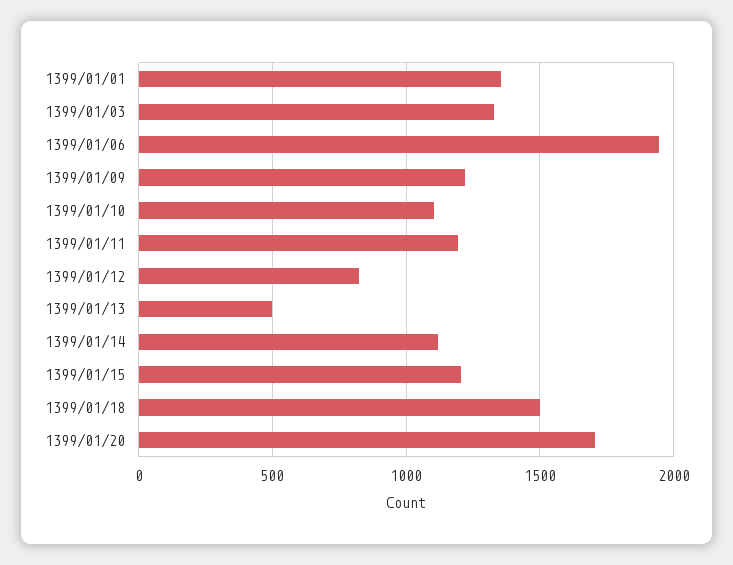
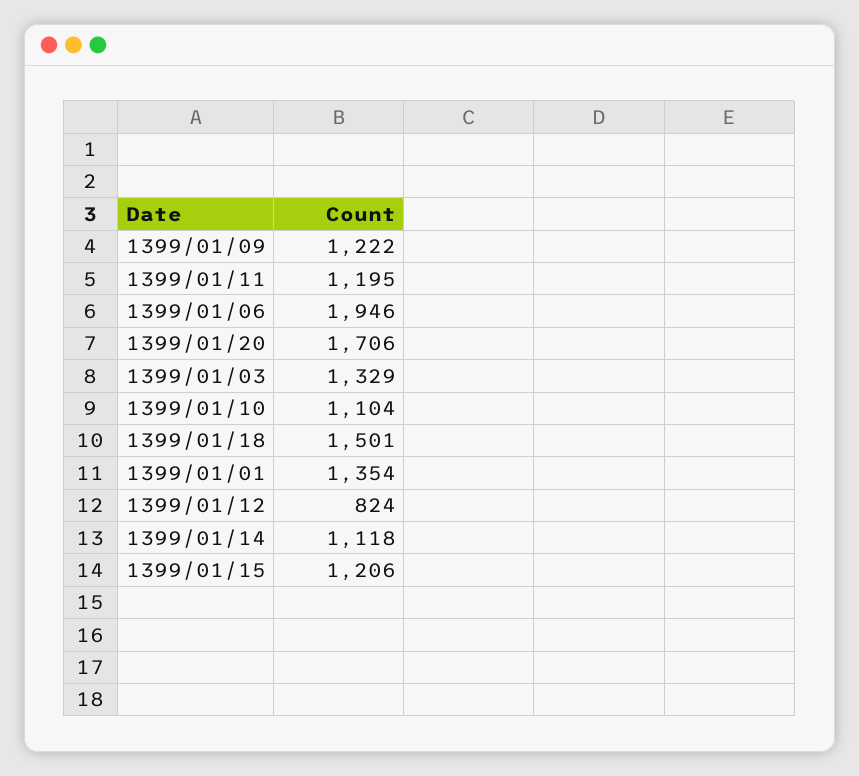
1399/01/13: 500 -> none

